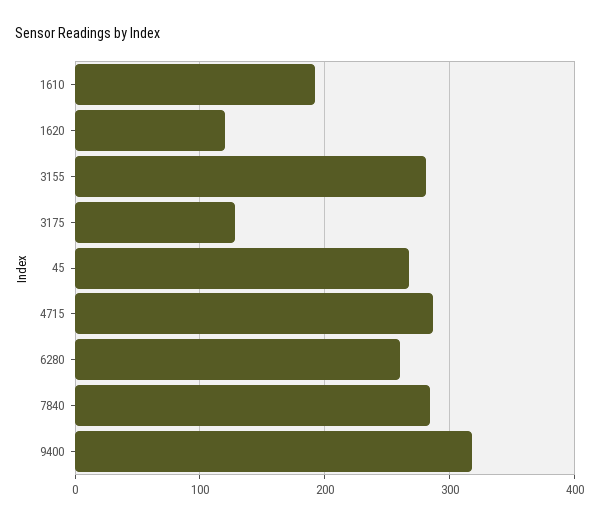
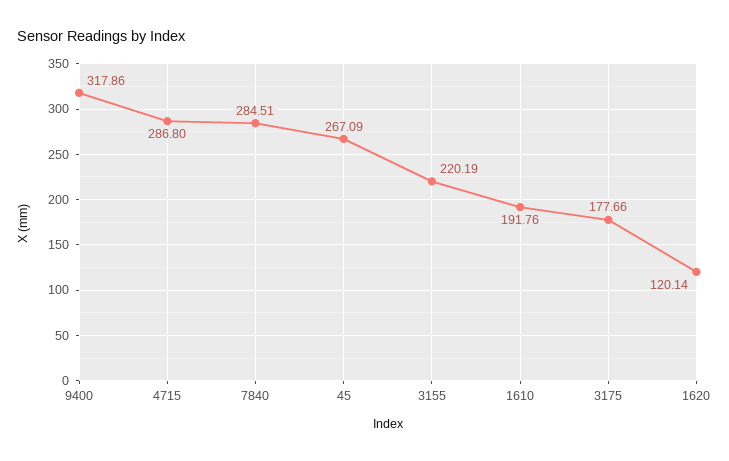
3155: 280 -> 220.19
3175: 130 -> 177.66
6280: 260 -> none

